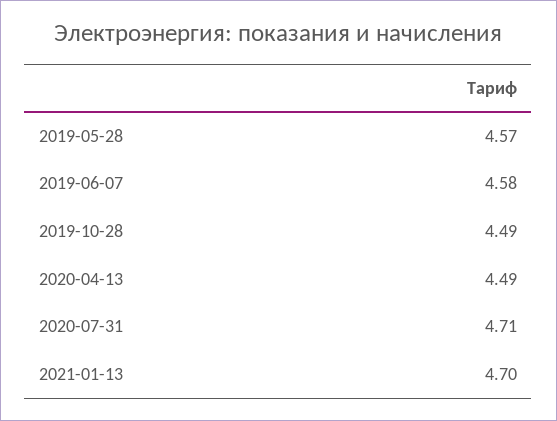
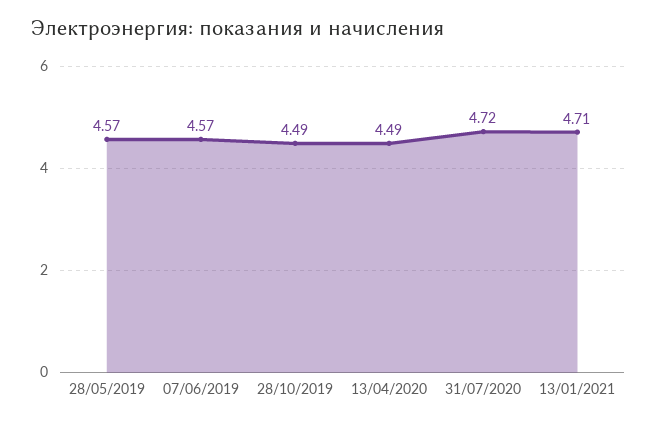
2019-06-07: 4.58 -> 4.57
2020-07-31: 4.71 -> 4.72
2021-01-13: 4.7 -> 4.71

